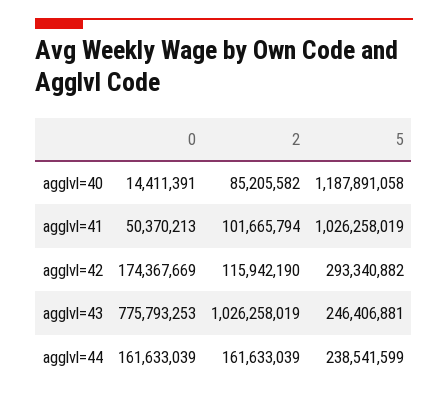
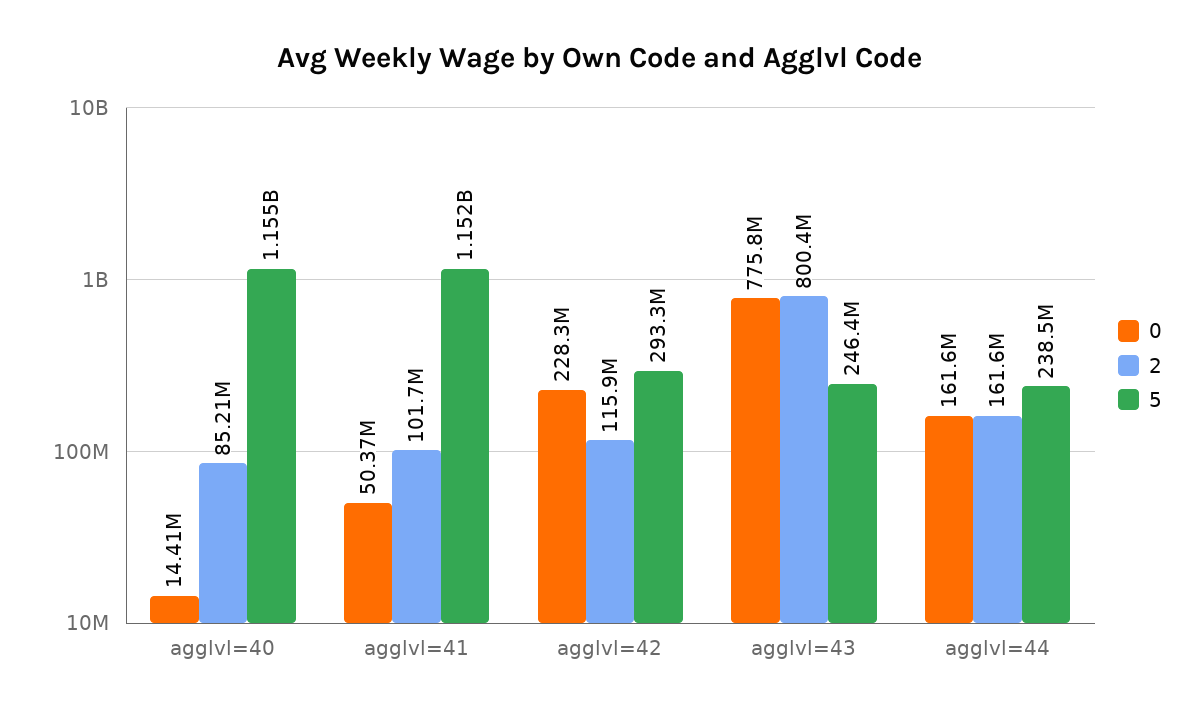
5, agglvl=40: 1187891058 -> 1155000000
5, agglvl=41: 1026258019 -> 1152000000
0, agglvl=42: 174367669 -> 228300000
2, agglvl=43: 1026258019 -> 800400000

